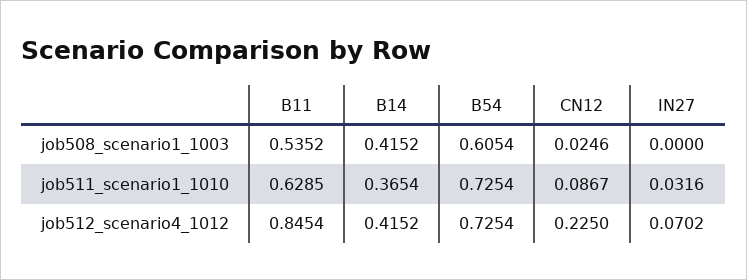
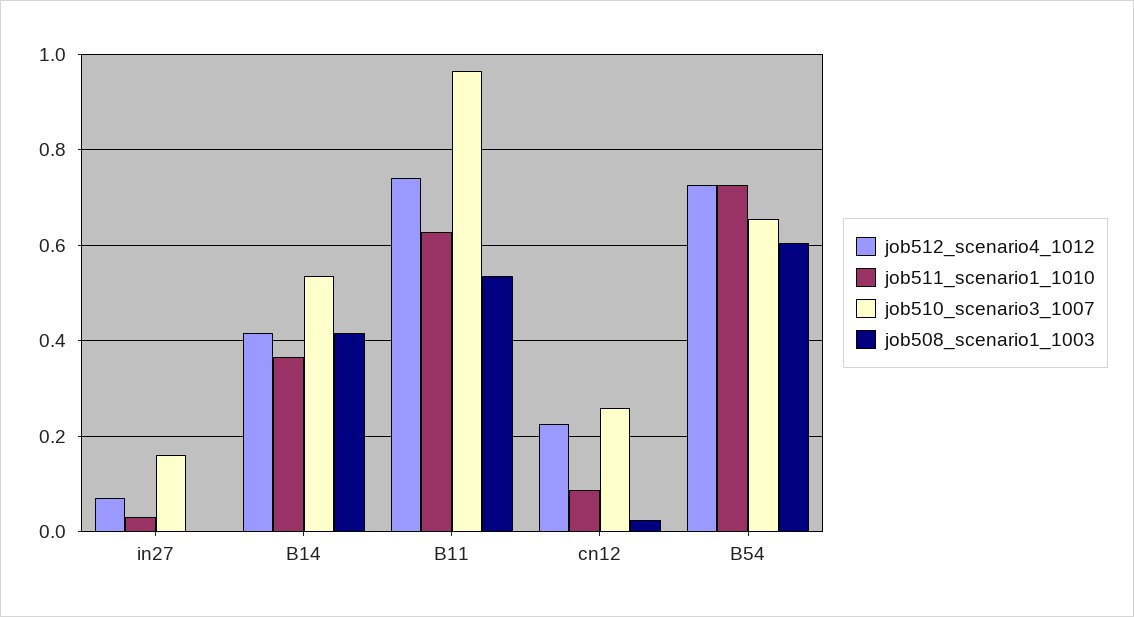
job512_scenario4_1012, B11: 0.8454 -> 0.74
job510_scenario3_1007, IN27: none -> 0.16
job510_scenario3_1007, B14: none -> 0.54
job510_scenario3_1007, B11: none -> 0.96
job510_scenario3_1007, CN12: none -> 0.26
job510_scenario3_1007, B54: none -> 0.66

